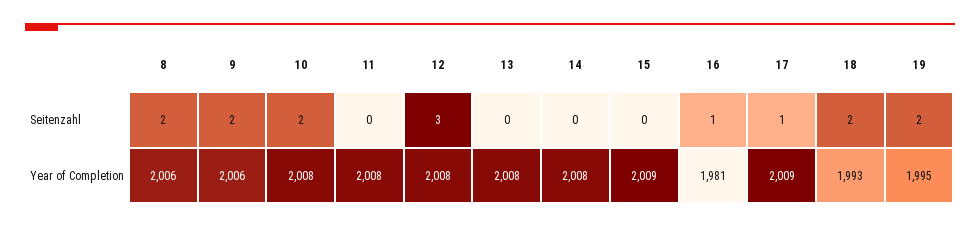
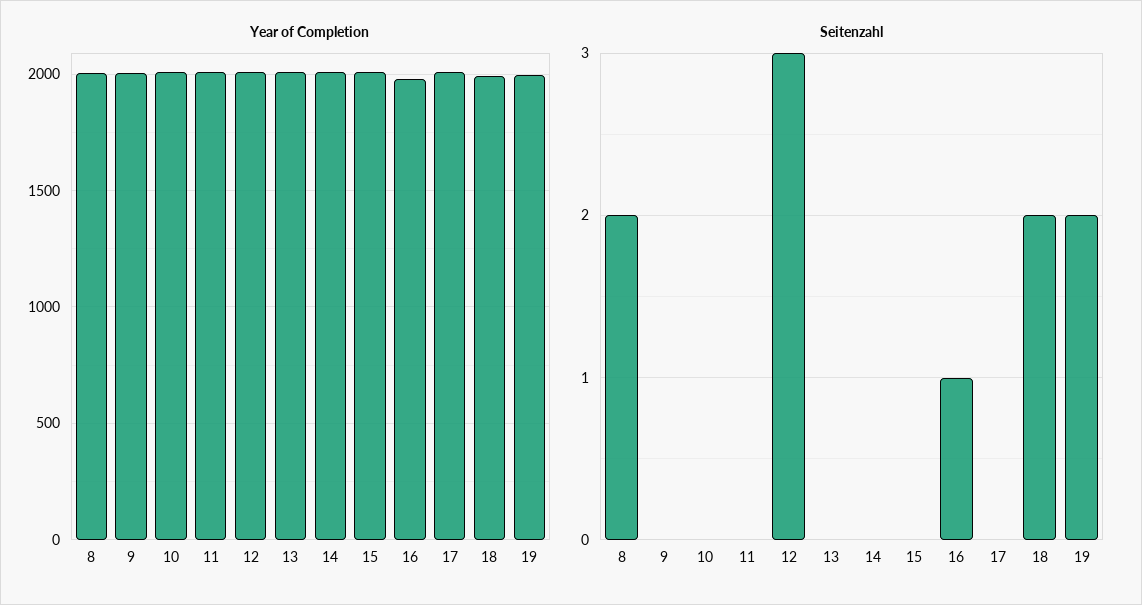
Seitenzahl, 9: 2 -> 0
Seitenzahl, 10: 2 -> 0
Seitenzahl, 17: 1 -> 0

